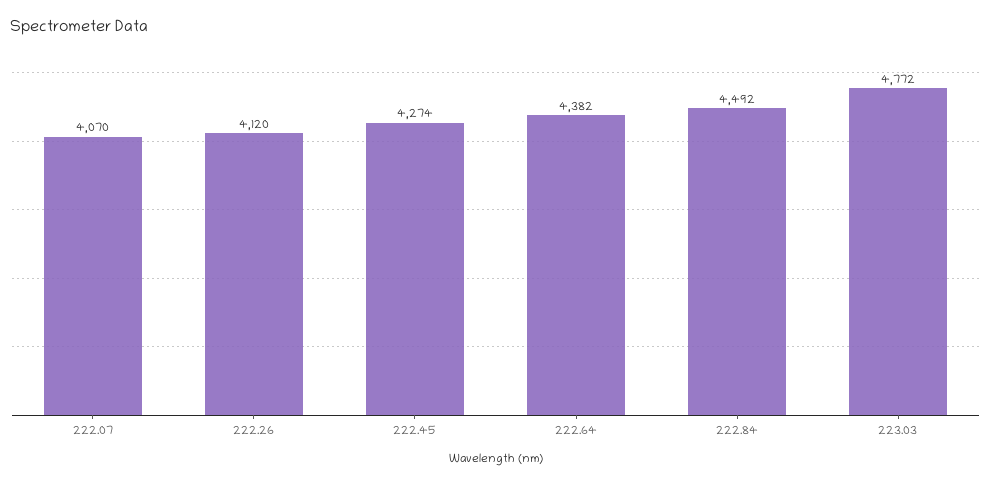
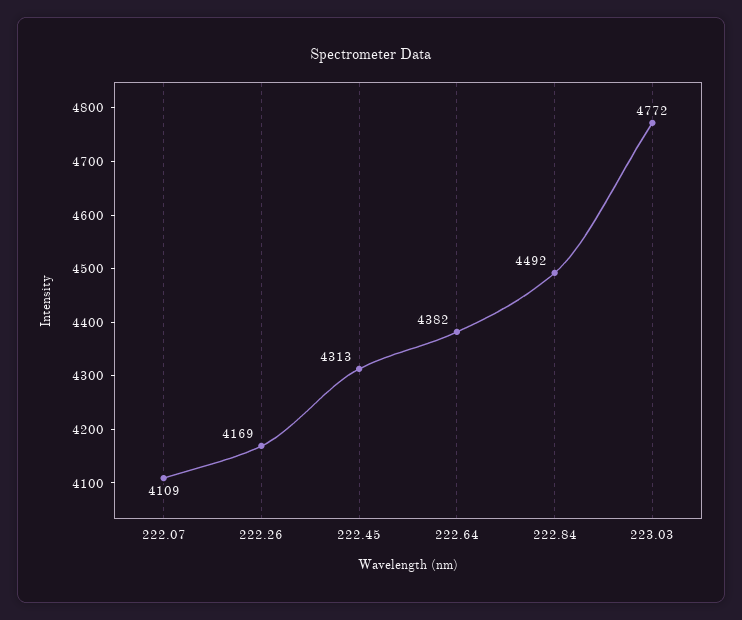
222.07: 4070 -> 4109
222.26: 4120 -> 4169
222.45: 4274 -> 4313

